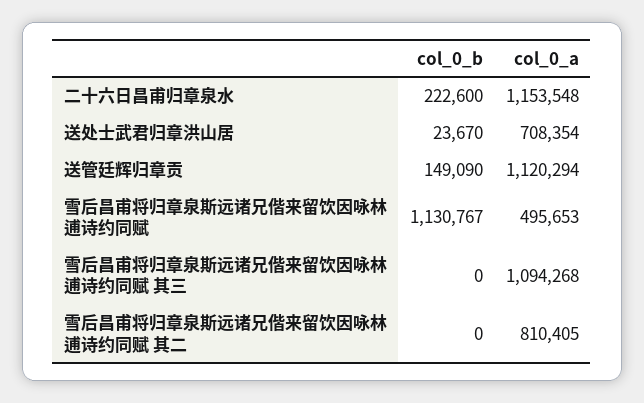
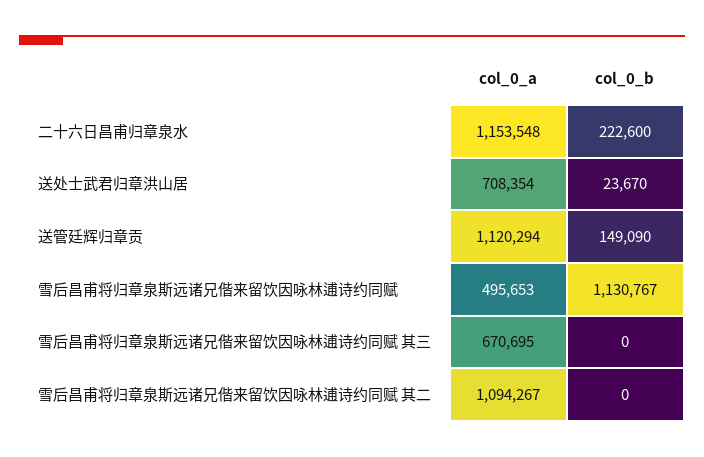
col_0_a, 雪后昌甫将归章泉斯远诸兄偕来留饮因咏林逋诗约同赋 其三: 1094268 -> 670695
col_0_a, 雪后昌甫将归章泉斯远诸兄偕来留饮因咏林逋诗约同赋 其二: 810405 -> 1094267

